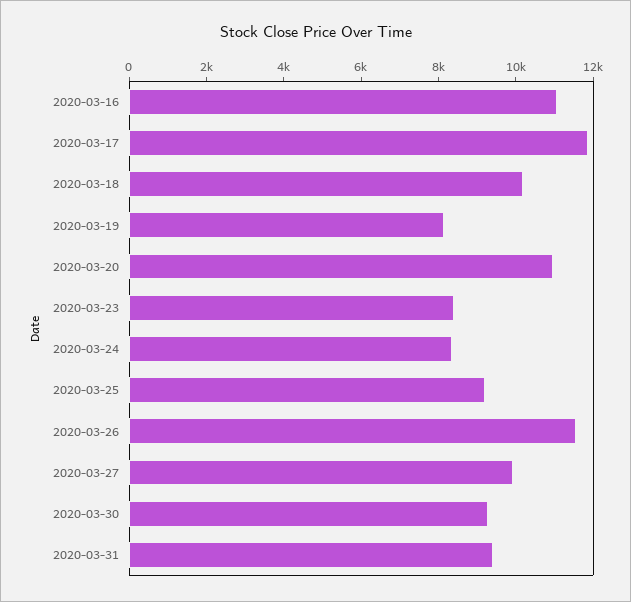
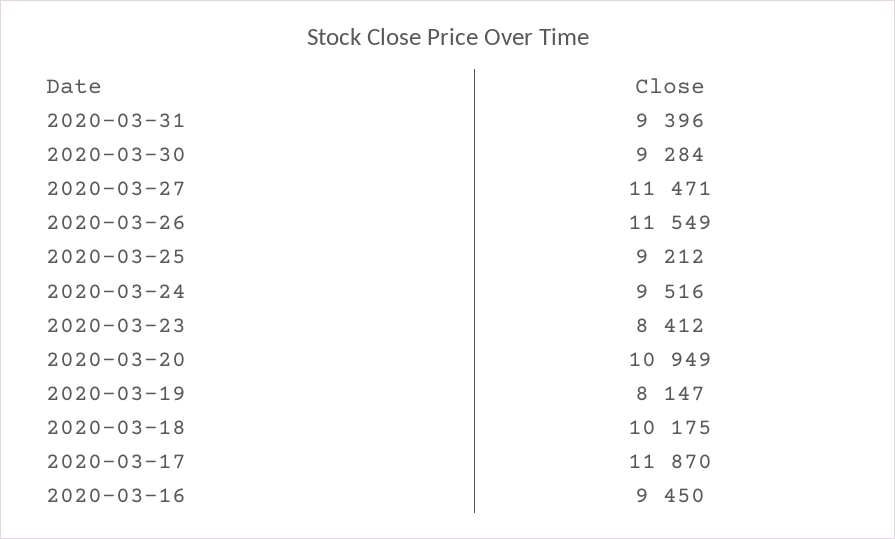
2020-03-16: 11000 -> 9450
2020-03-24: 8500 -> 9516
2020-03-27: 10000 -> 11471

